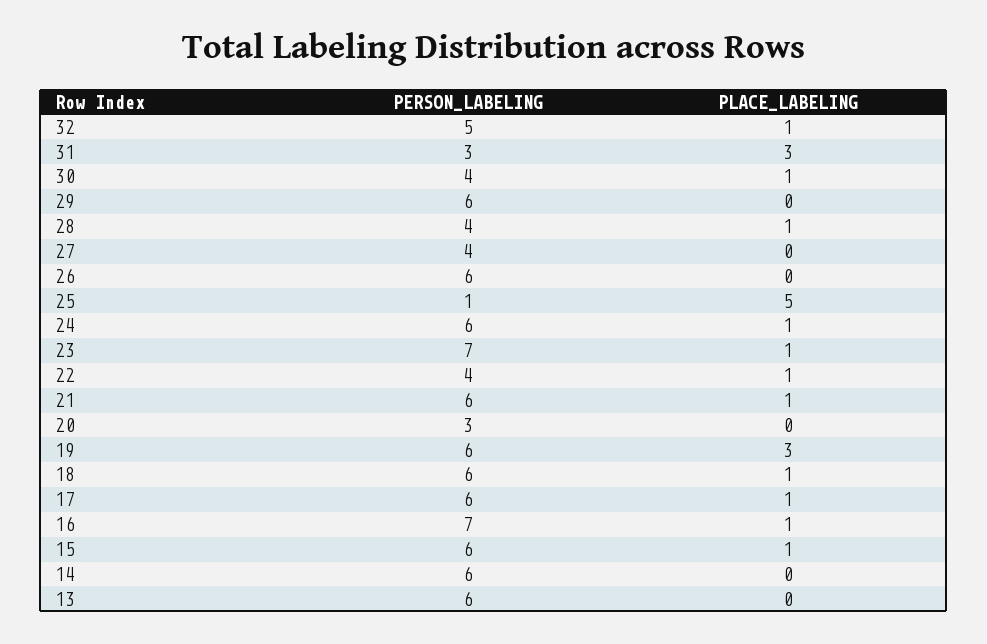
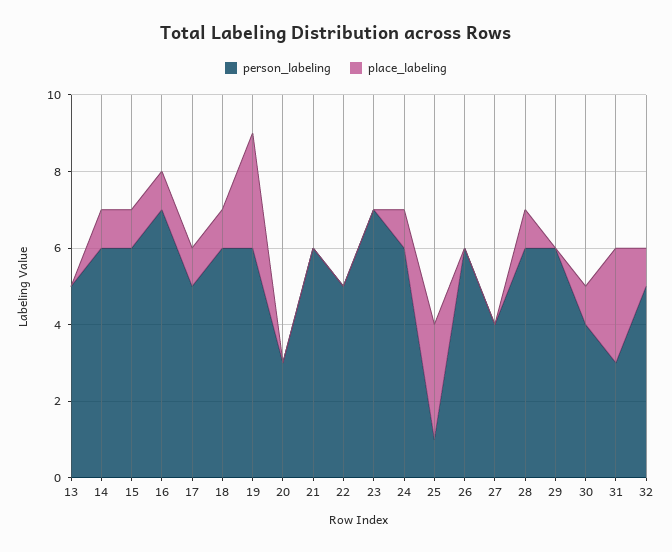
PERSON_LABELING, 28: 4 -> 6
PLACE_LABELING, 25: 5 -> 3
PLACE_LABELING, 23: 1 -> 0
PERSON_LABELING, 22: 4 -> 5
PLACE_LABELING, 22: 1 -> 0
PLACE_LABELING, 21: 1 -> 0
PERSON_LABELING, 17: 6 -> 5
PLACE_LABELING, 14: 0 -> 1
PERSON_LABELING, 13: 6 -> 5

